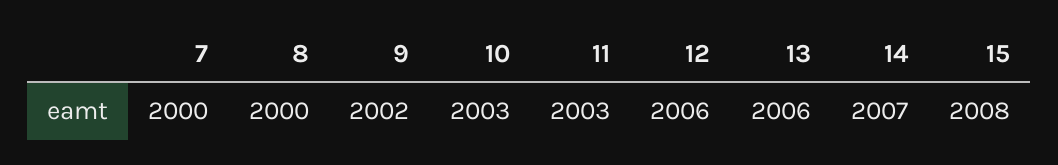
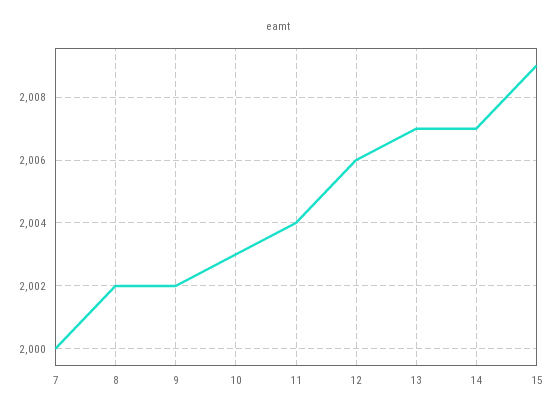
8: 2000 -> 2002
11: 2003 -> 2004
13: 2006 -> 2007
15: 2008 -> 2009

